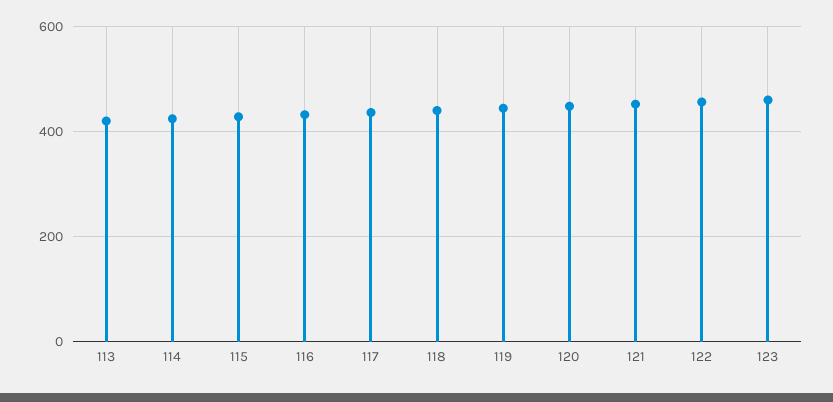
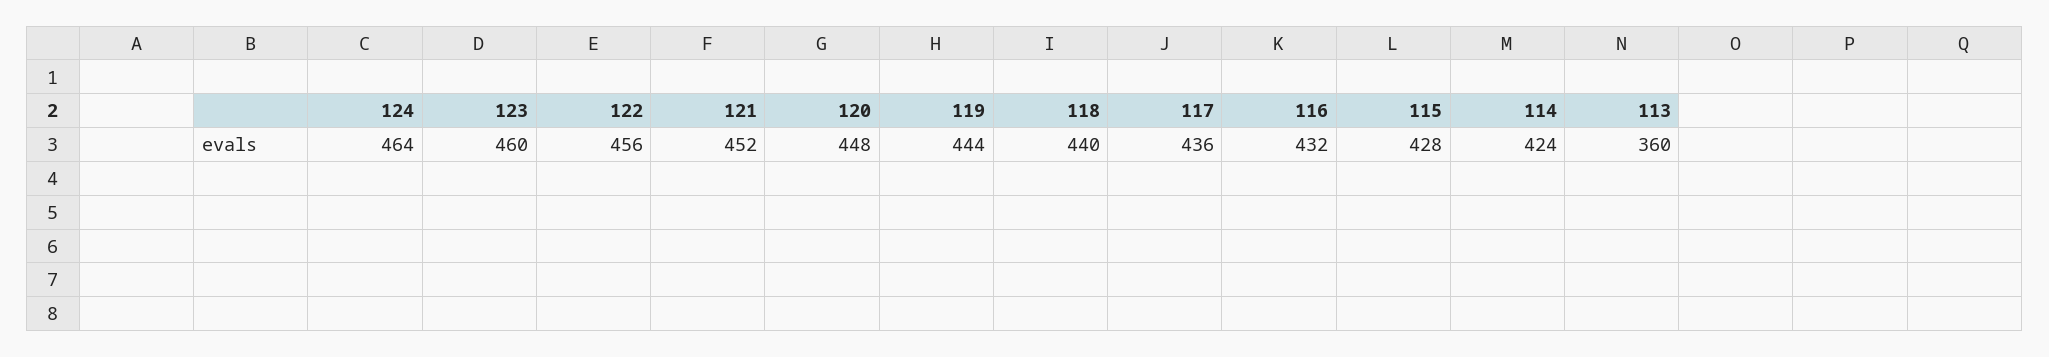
113: 420 -> 360
124: none -> 464

